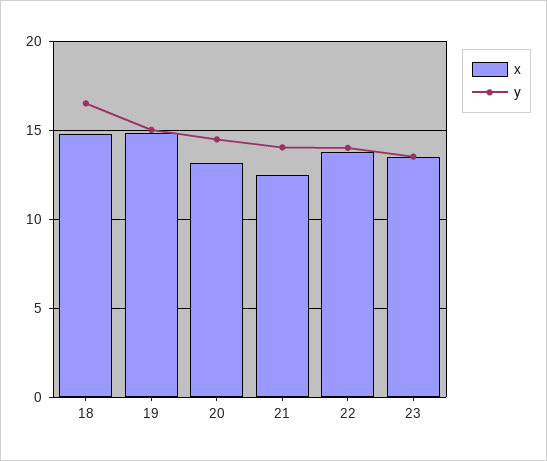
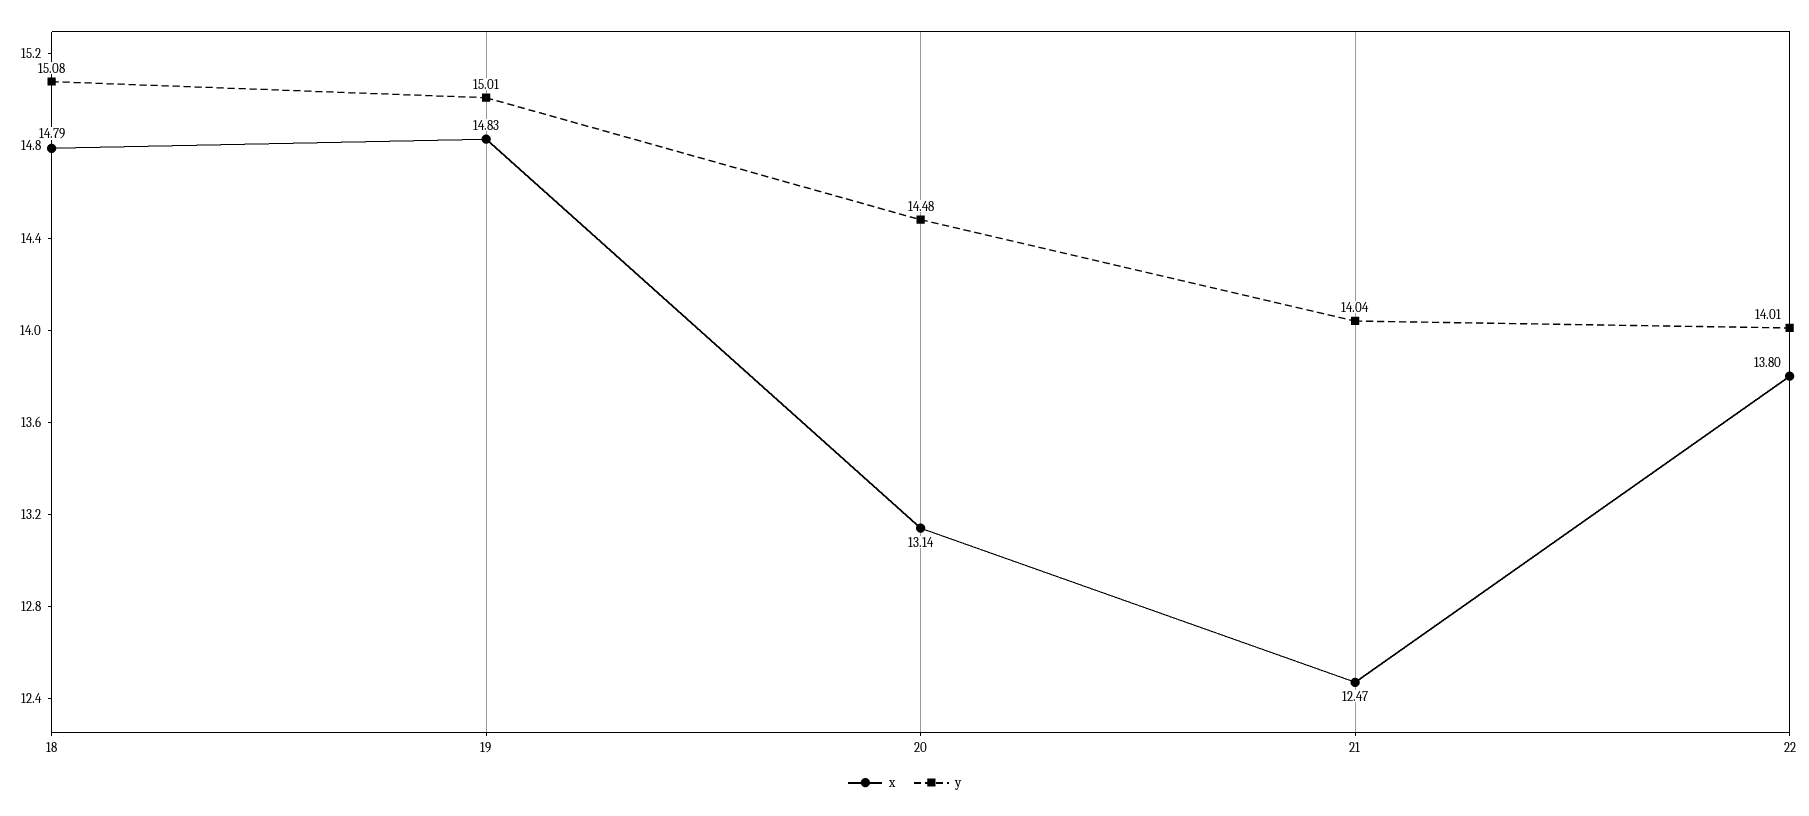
y, 18: 16.5 -> 15.08
x, 23: 13.5 -> none
y, 23: 13.5 -> none

